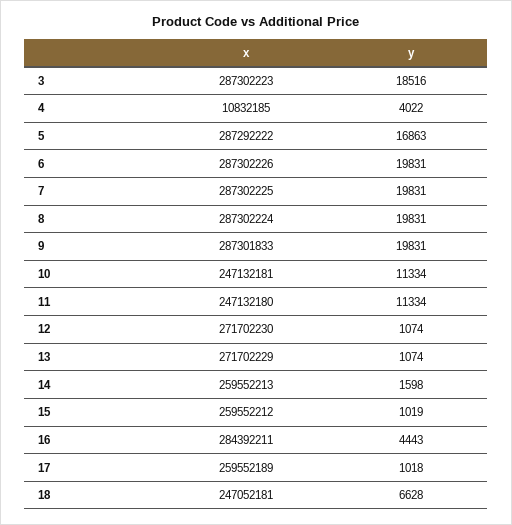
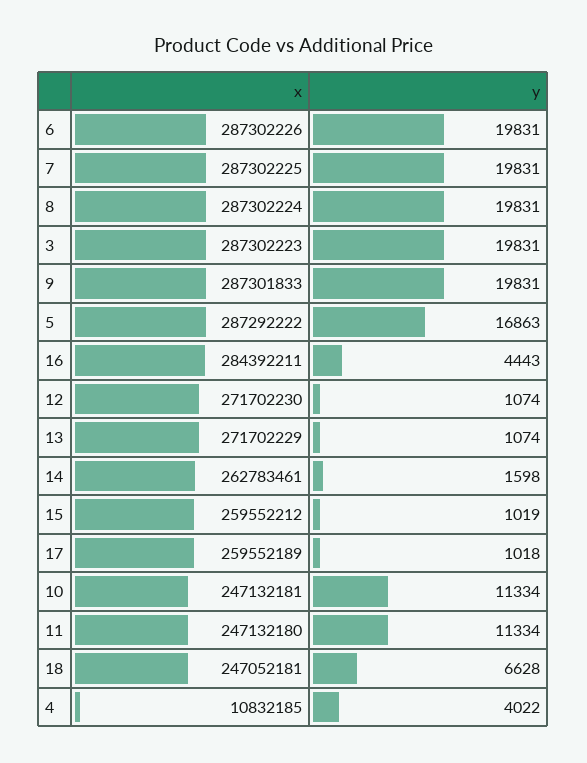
y, 3: 18516 -> 19831
x, 14: 259552213 -> 262783461

